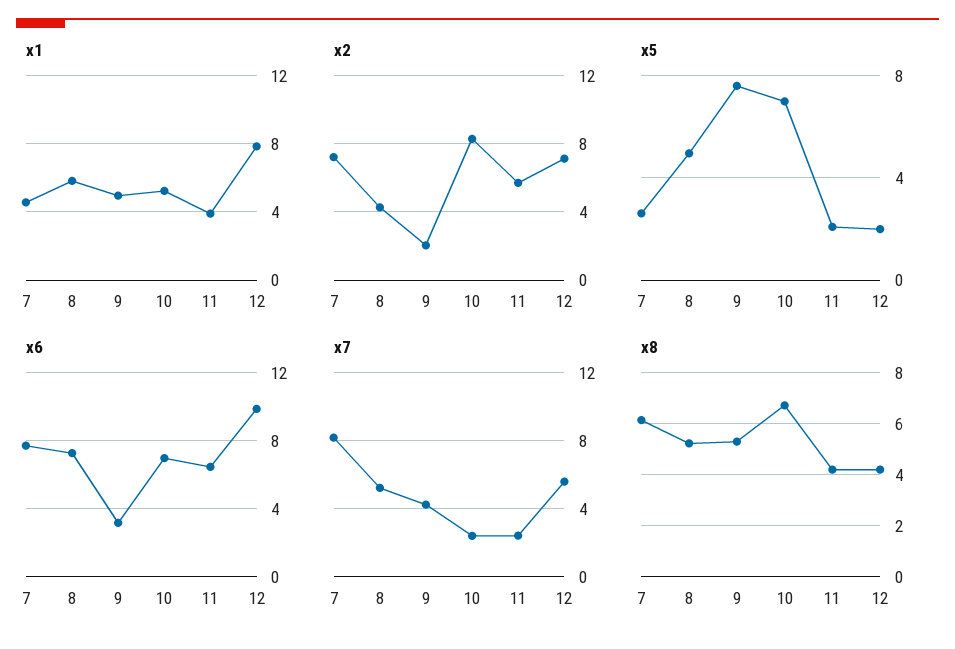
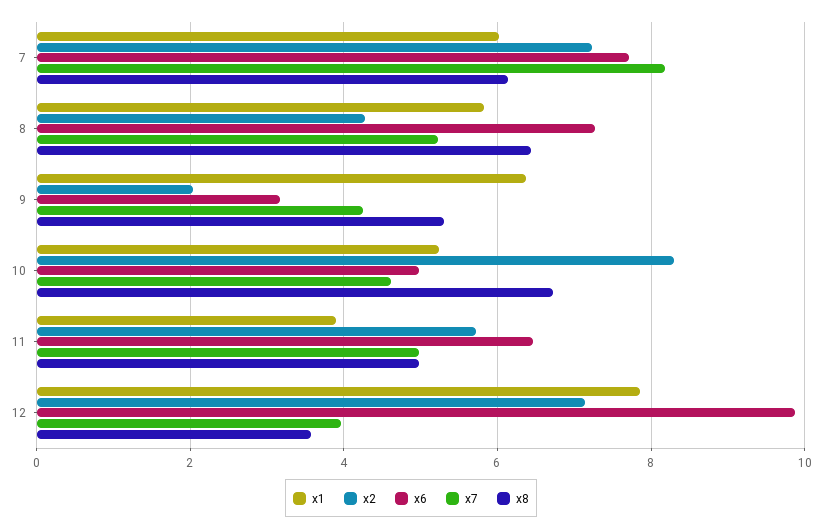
x1, 7: 4.5 -> 6
x1, 9: 5 -> 6.4
x5, 7: 2.5 -> none
x5, 8: 5 -> none
x5, 9: 7.5 -> none
x5, 10: 7 -> none
x5, 11: 2 -> none
x5, 12: 2 -> none
x6, 10: 7 -> 5
x7, 10: 2.5 -> 4.6
x7, 11: 2.5 -> 5
x7, 12: 5.5 -> 4
x8, 8: 5.25 -> 6.4
x8, 11: 4.25 -> 5
x8, 12: 4.25 -> 3.6

